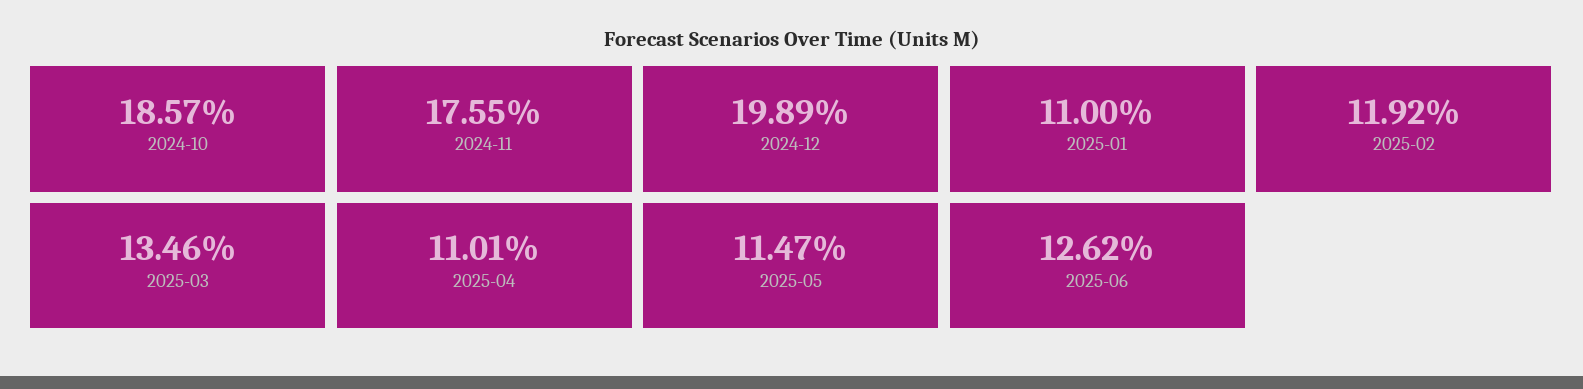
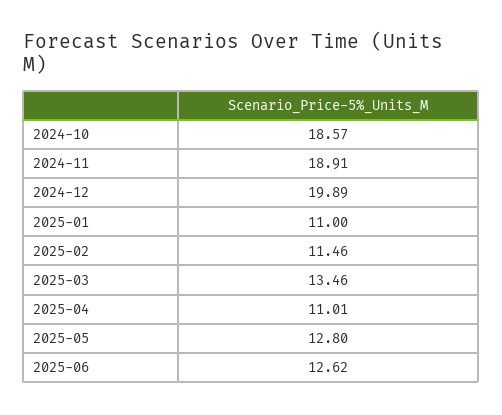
2024-11: 17.55 -> 18.91
2025-02: 11.92 -> 11.46
2025-05: 11.47 -> 12.8

